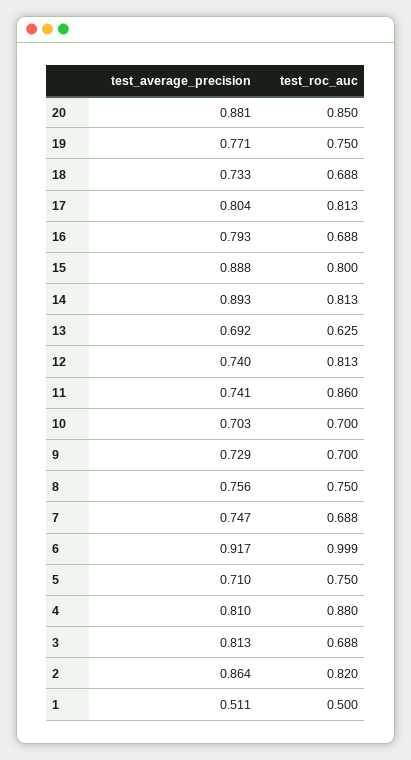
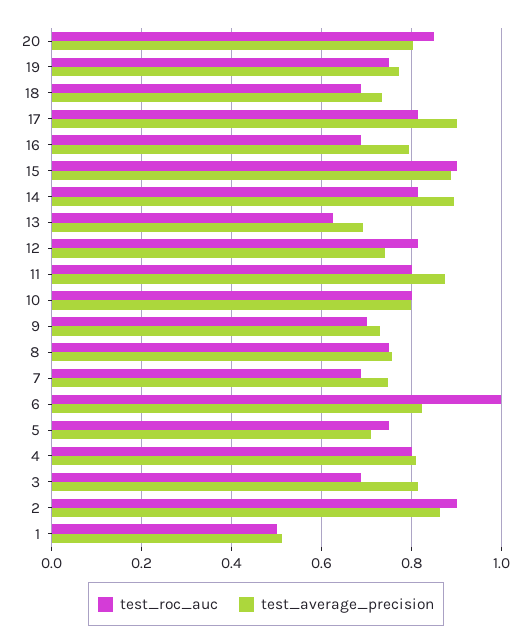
test_average_precision, 20: 0.881 -> 0.8
test_average_precision, 17: 0.804 -> 0.9
test_roc_auc, 15: 0.8 -> 0.9
test_average_precision, 11: 0.741 -> 0.88
test_roc_auc, 11: 0.86 -> 0.8
test_average_precision, 10: 0.703 -> 0.8
test_roc_auc, 10: 0.7 -> 0.8
test_average_precision, 6: 0.917 -> 0.82
test_roc_auc, 4: 0.88 -> 0.8
test_roc_auc, 2: 0.82 -> 0.9

